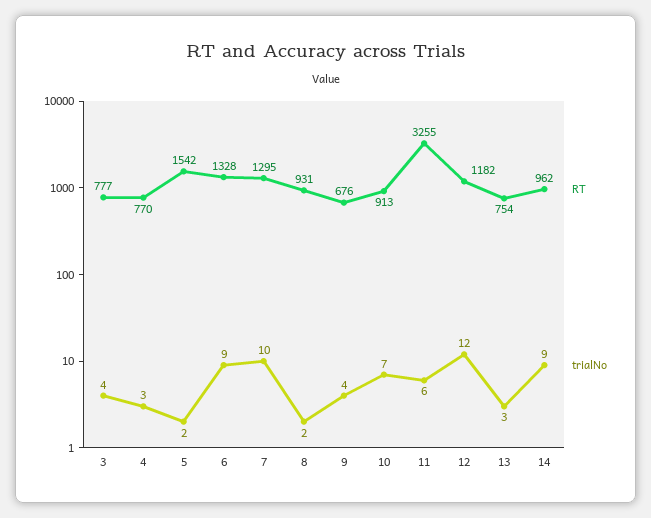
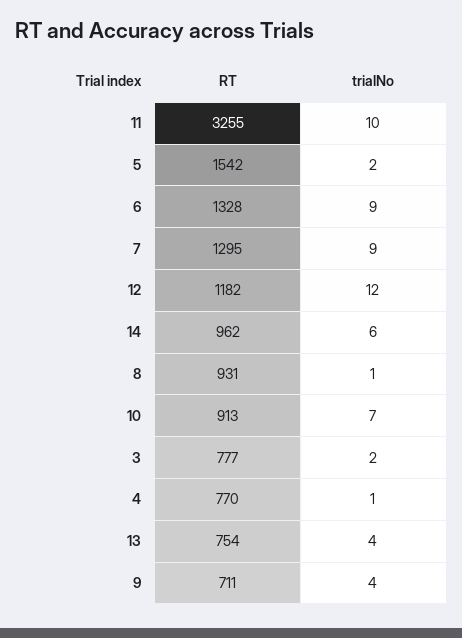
trialNo, 3: 4 -> 2
trialNo, 4: 3 -> 1
trialNo, 7: 10 -> 9
trialNo, 8: 2 -> 1
RT, 9: 676 -> 711
trialNo, 11: 6 -> 10
trialNo, 13: 3 -> 4
trialNo, 14: 9 -> 6

